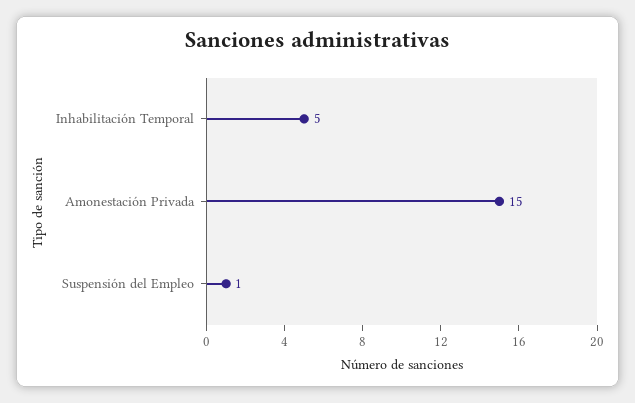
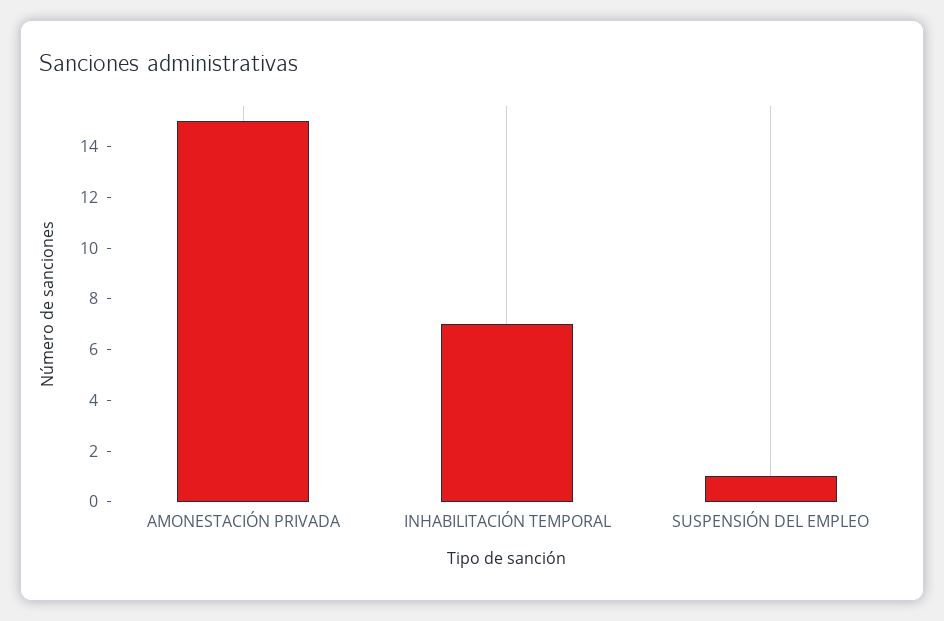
Inhabilitación Temporal: 5 -> 7

